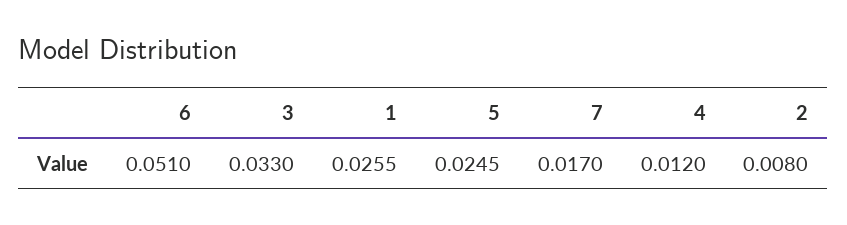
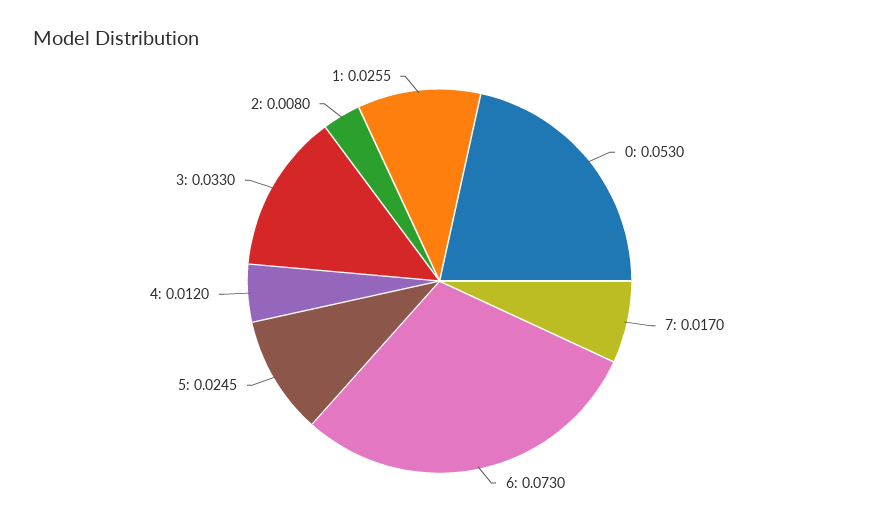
6: 0.051 -> 0.073
0: none -> 0.053

